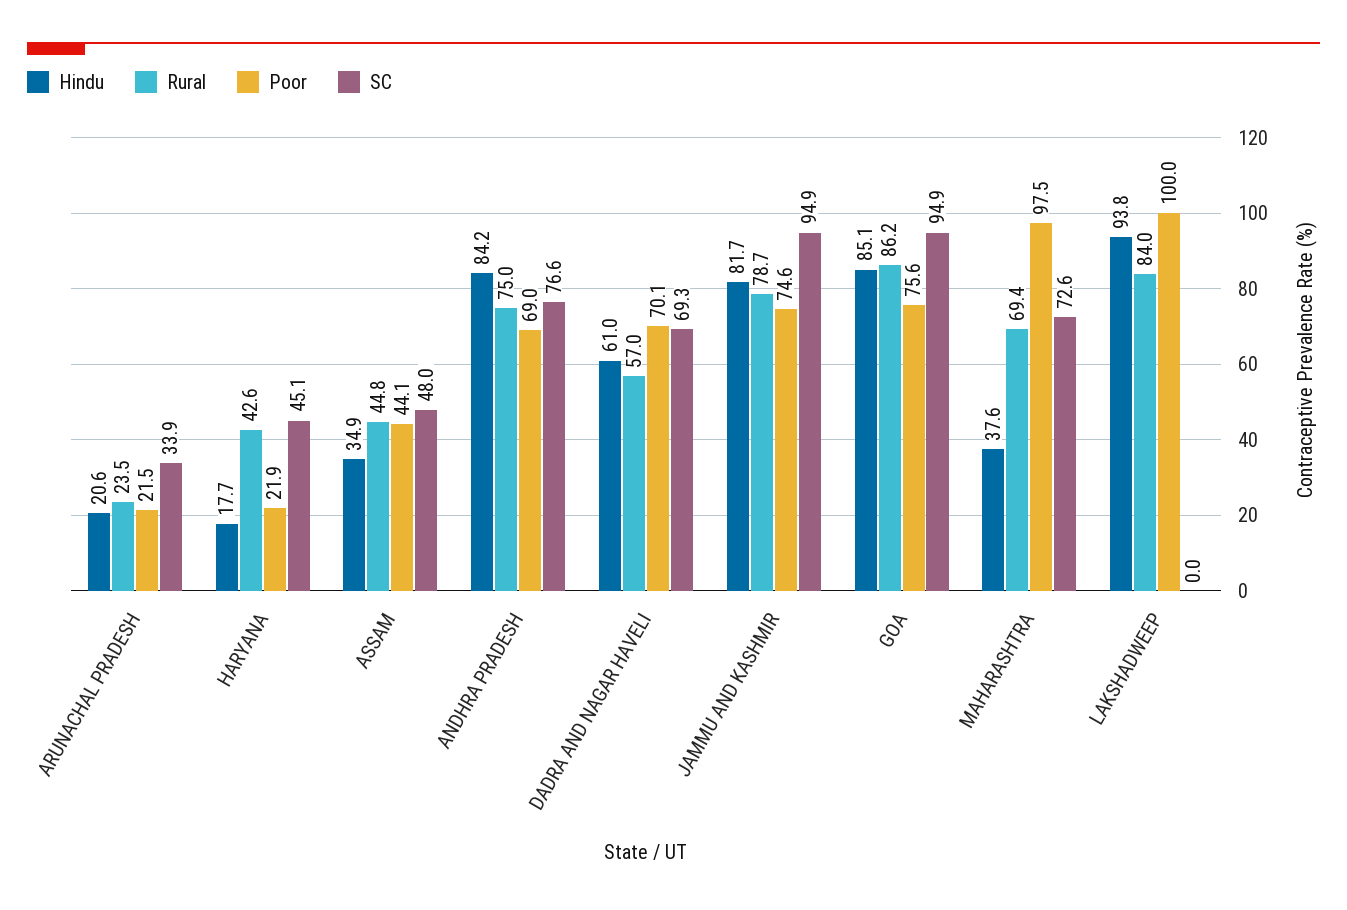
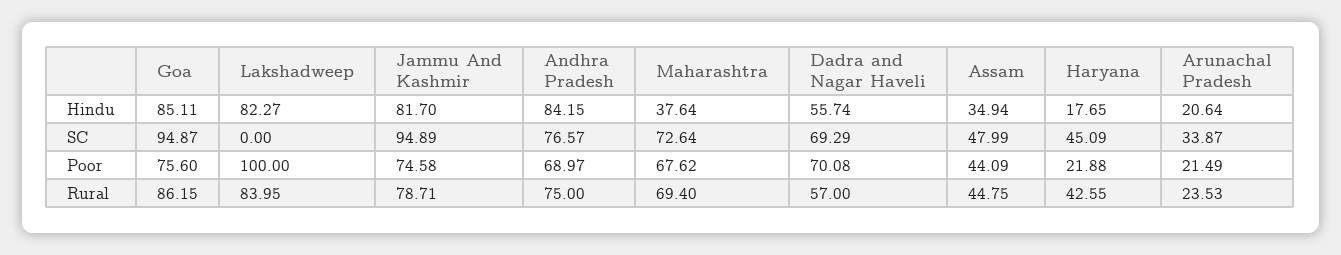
Hindu, DADRA AND NAGAR HAVELI: 61 -> 55.74
Poor, MAHARASHTRA: 97.5 -> 67.62
Hindu, LAKSHADWEEP: 93.8 -> 82.27

